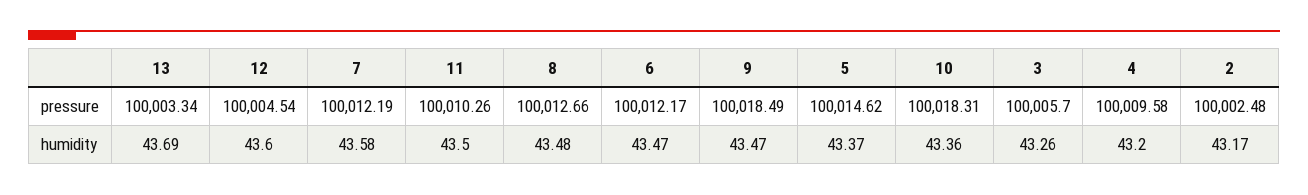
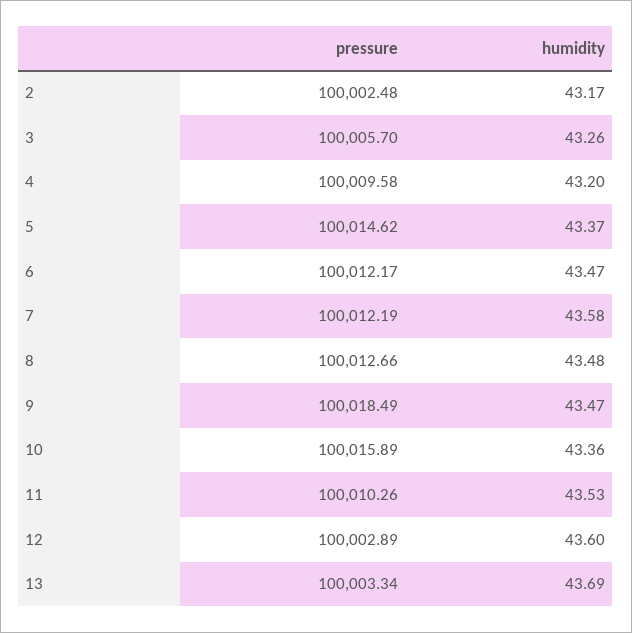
12, pressure: 100004.54 -> 100002.89
10, pressure: 100018.31 -> 100015.89
11, humidity: 43.5 -> 43.53

